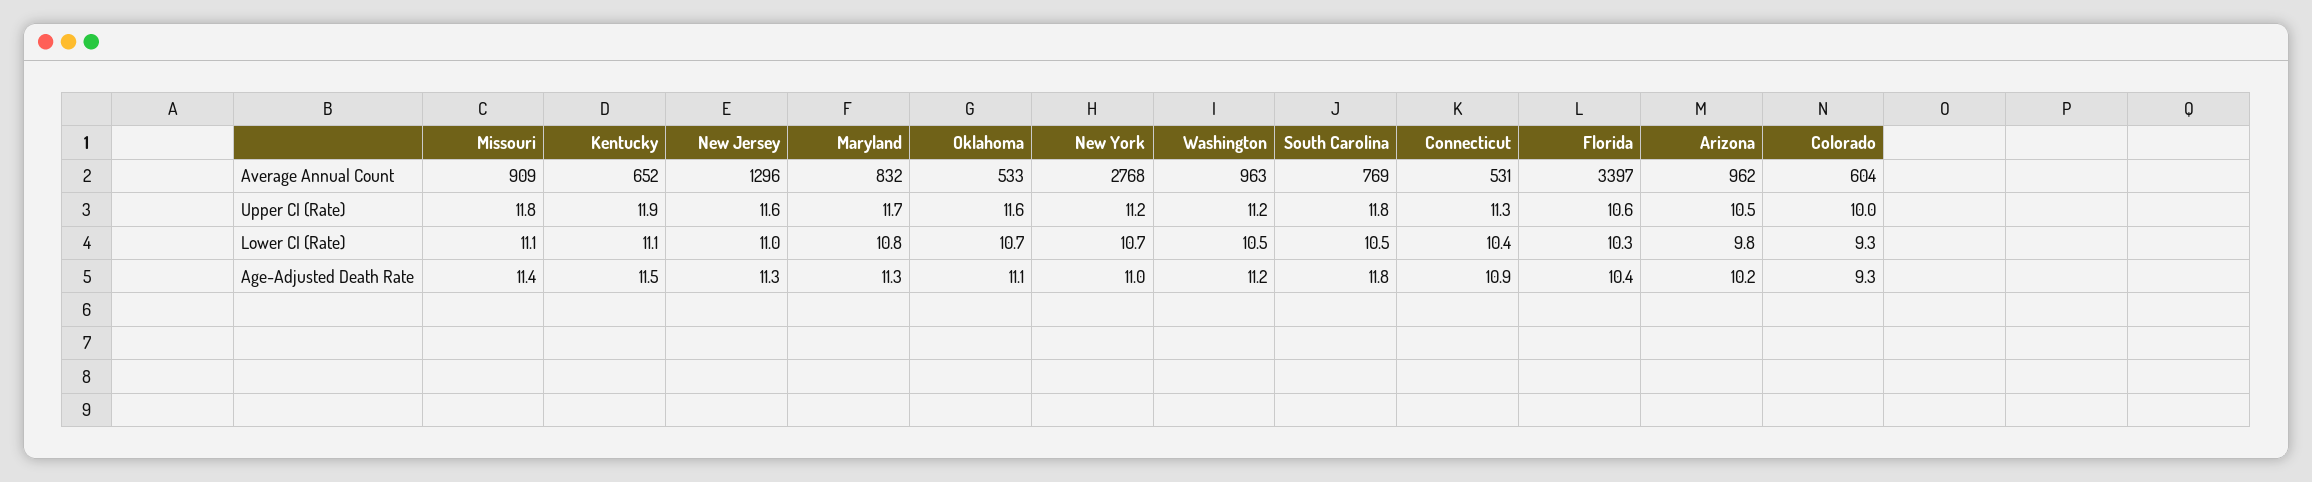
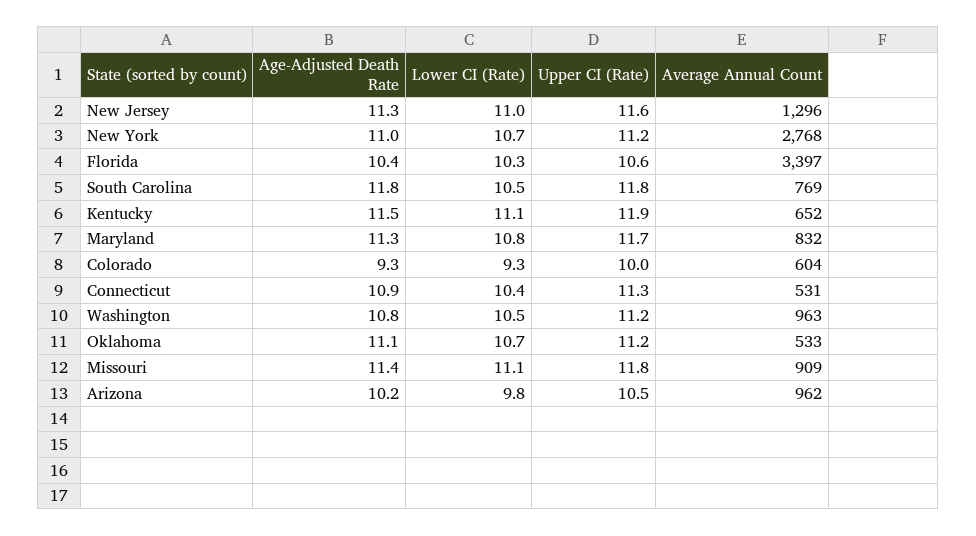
Oklahoma, Upper CI (Rate): 11.6 -> 11.2
Washington, Age-Adjusted Death Rate: 11.2 -> 10.8

